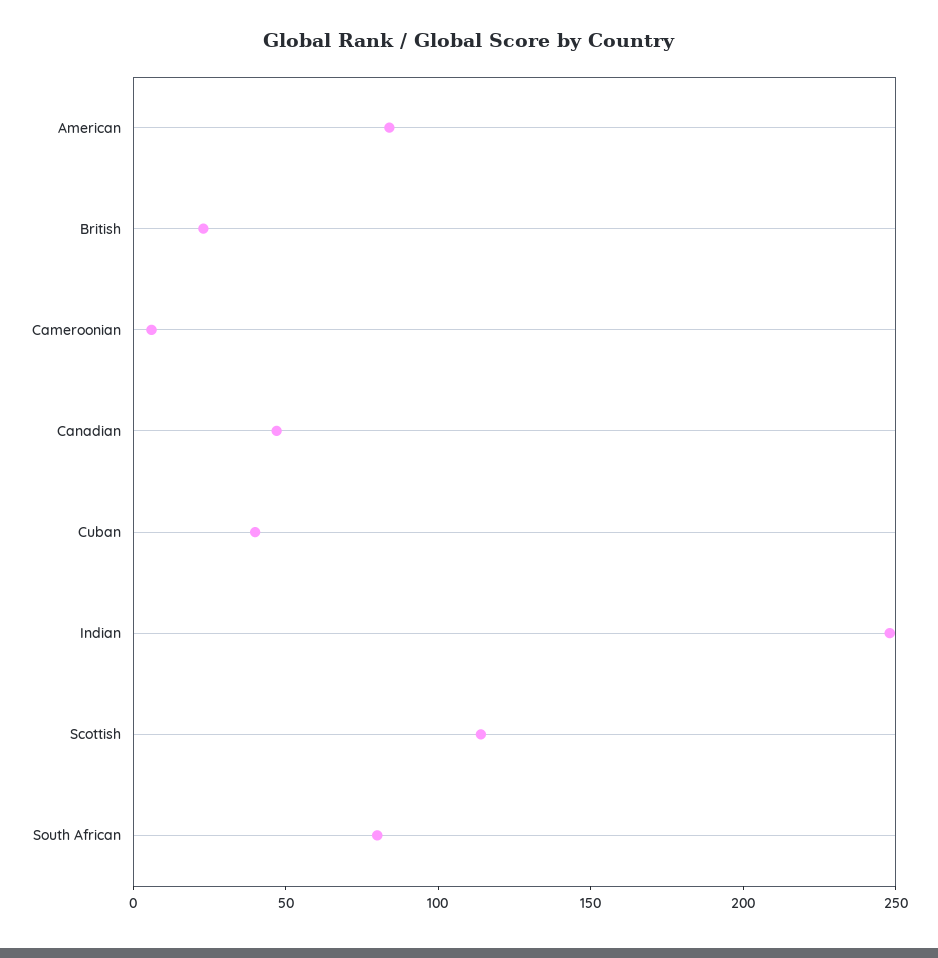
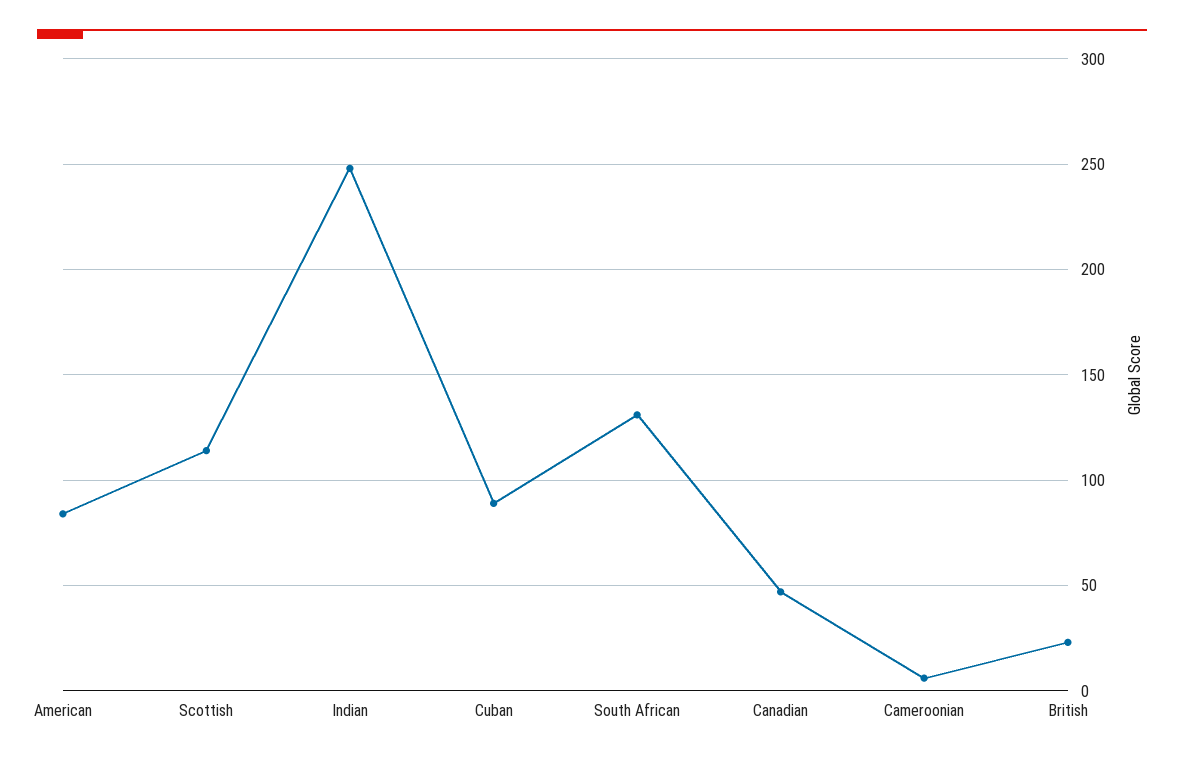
Cuban: 40 -> 90
South African: 80 -> 130

